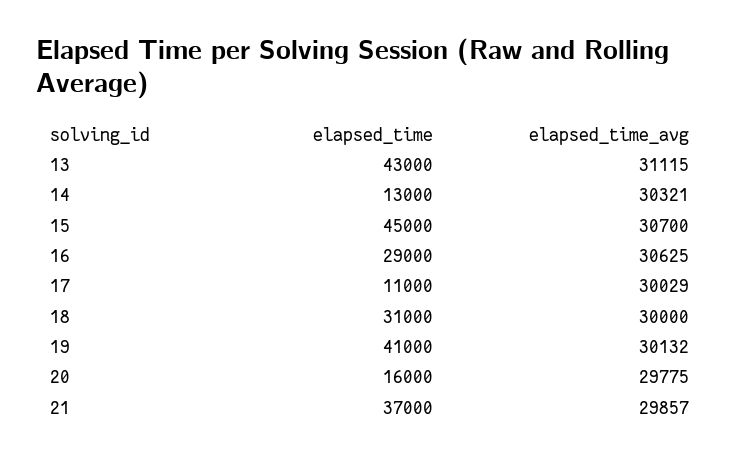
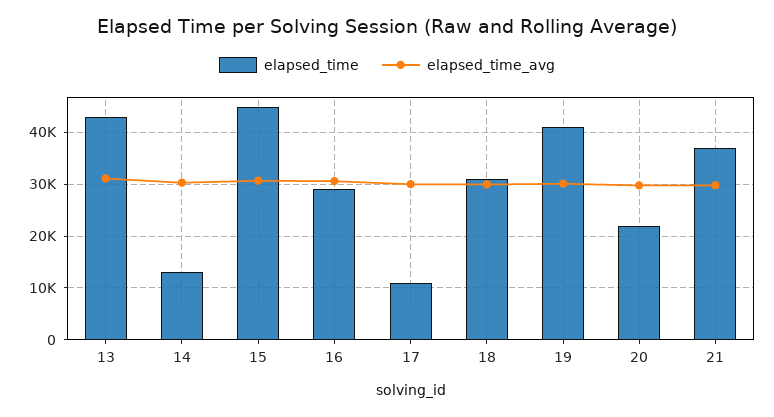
elapsed_time, 20: 16000 -> 22000

